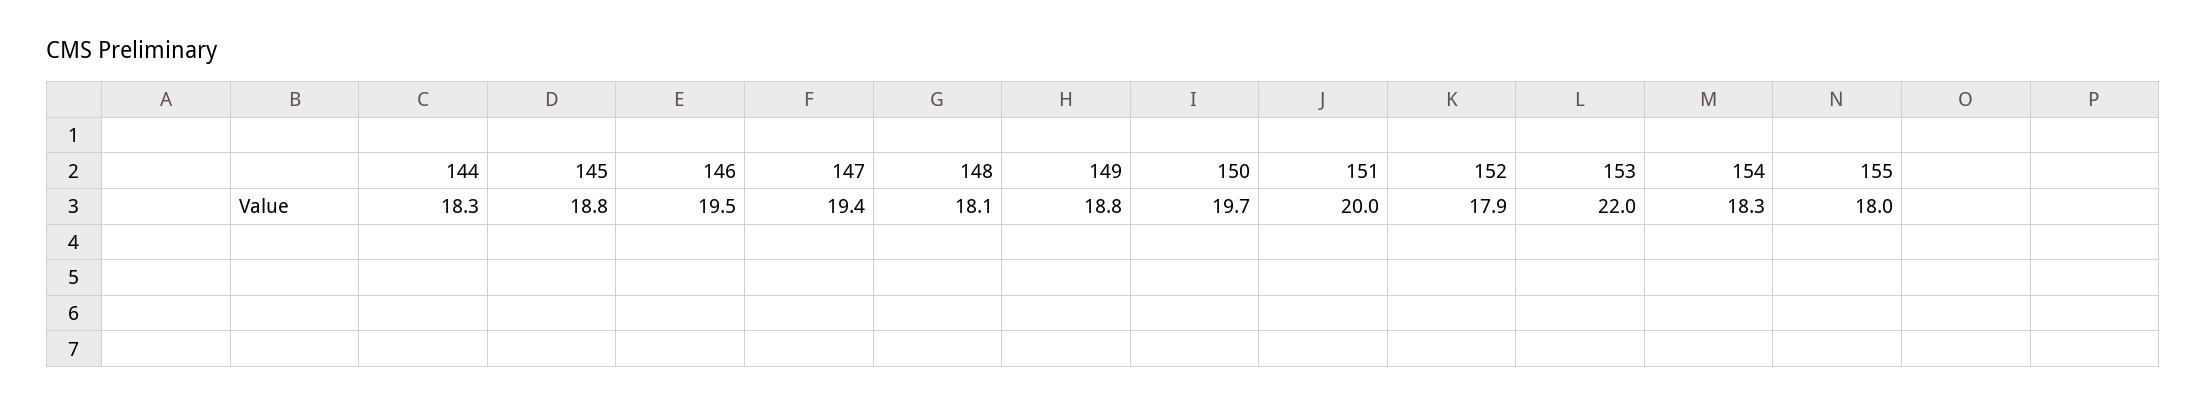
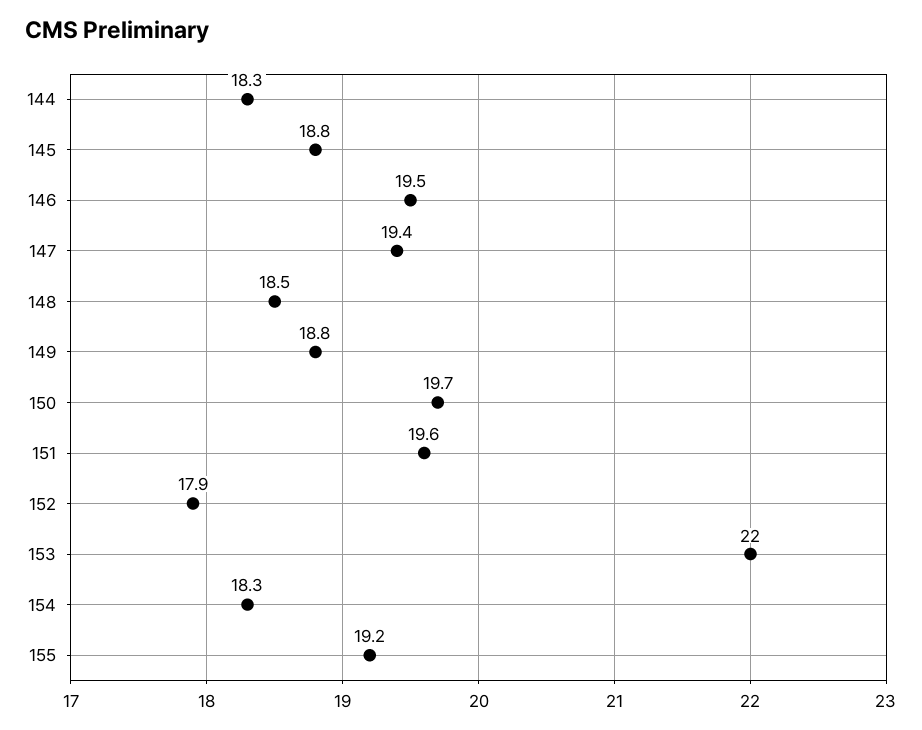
148: 18.1 -> 18.5
151: 20 -> 19.6
155: 18 -> 19.2

